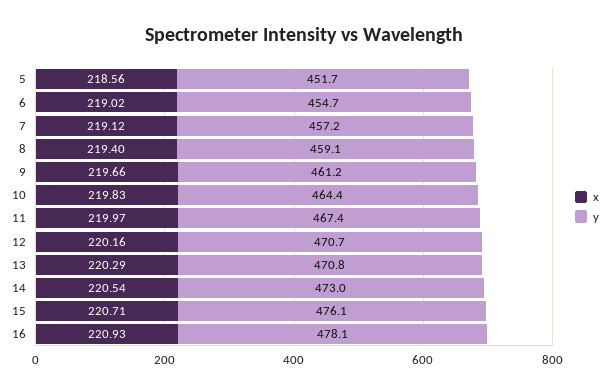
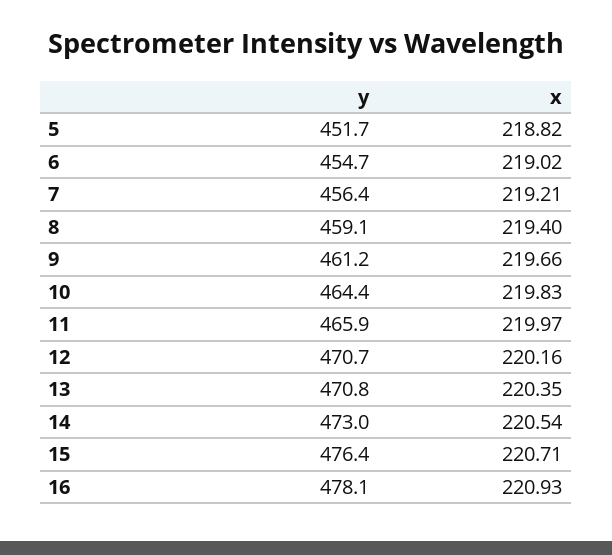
x, 5: 218.56 -> 218.82
x, 7: 219.12 -> 219.21
y, 7: 457.2 -> 456.4
y, 11: 467.4 -> 465.9
x, 13: 220.29 -> 220.35
y, 15: 476.1 -> 476.4

